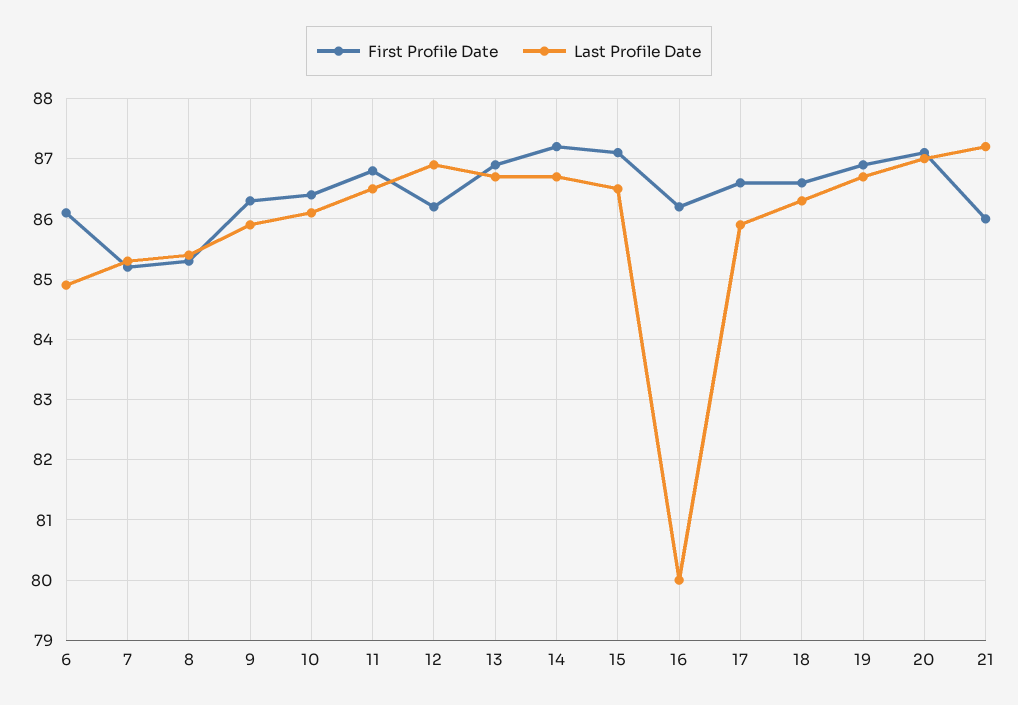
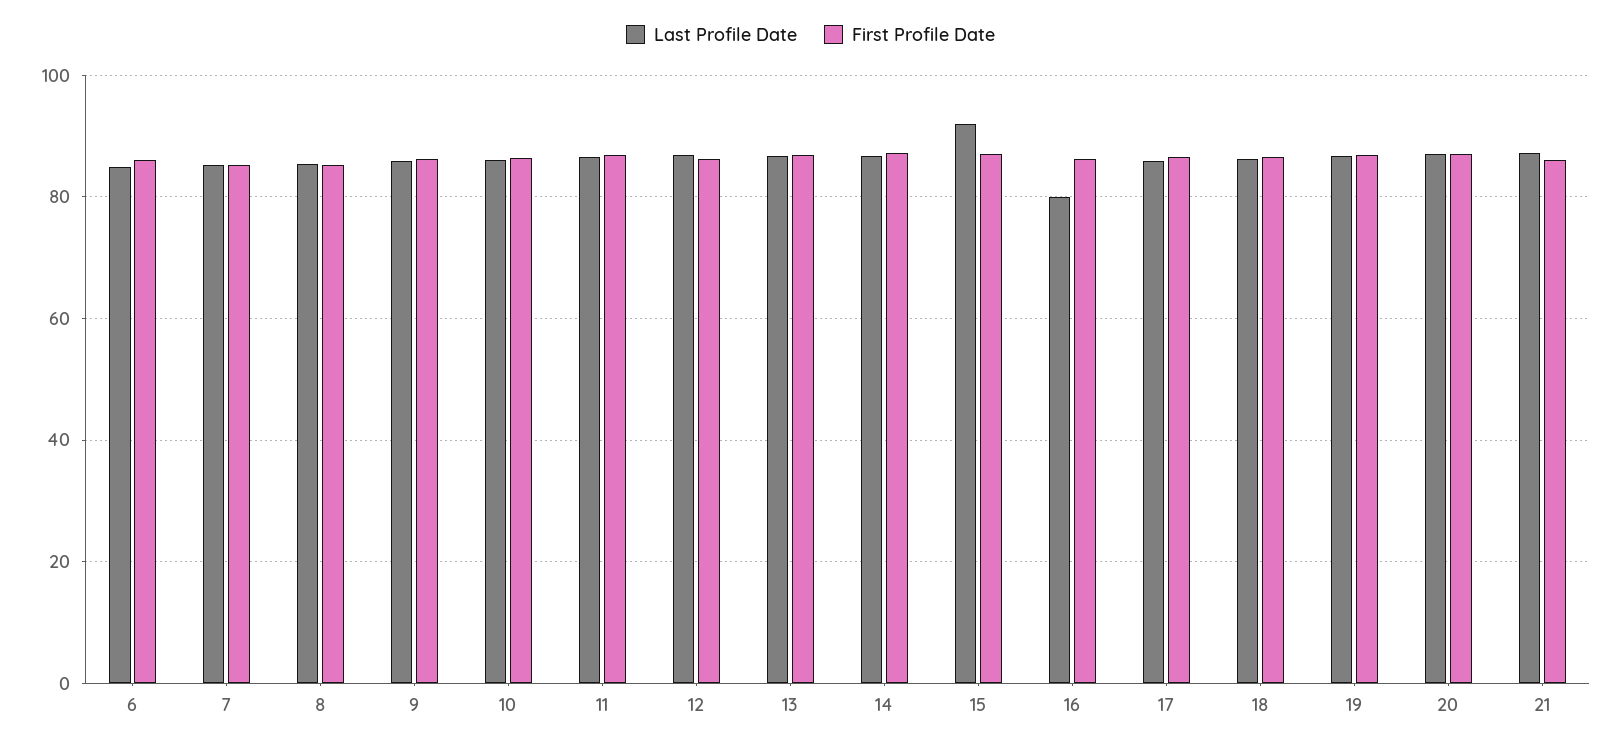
Last Profile Date, 15: 86.5 -> 92

